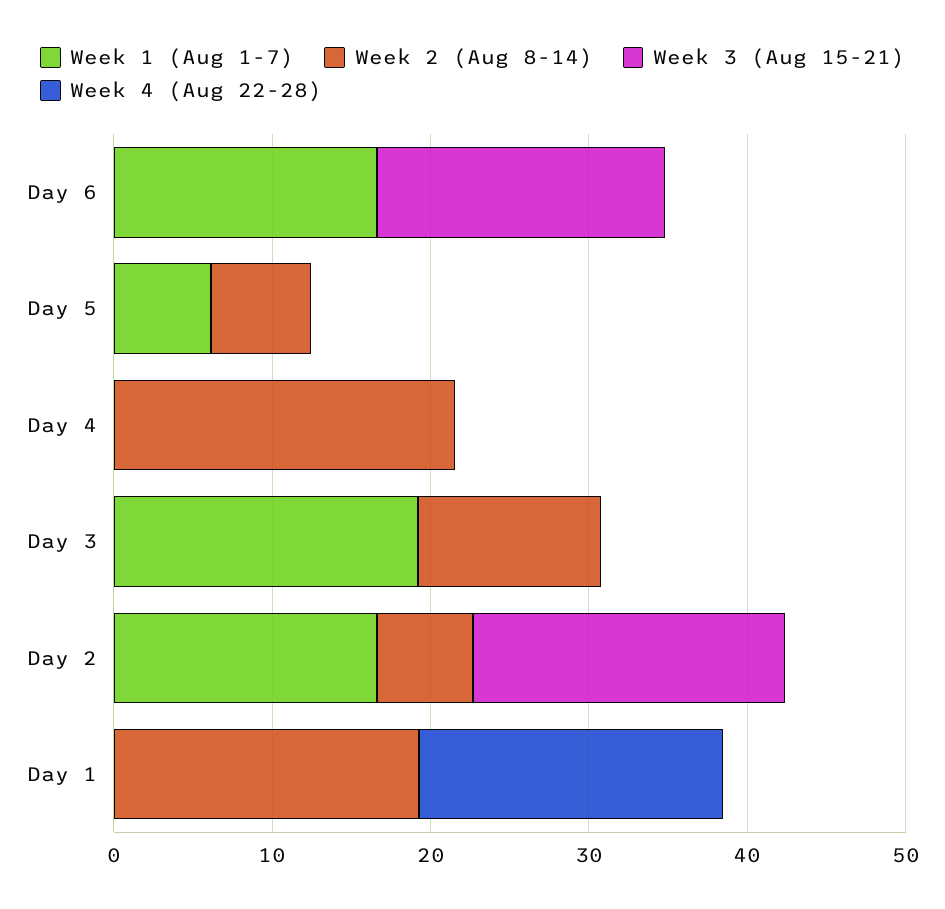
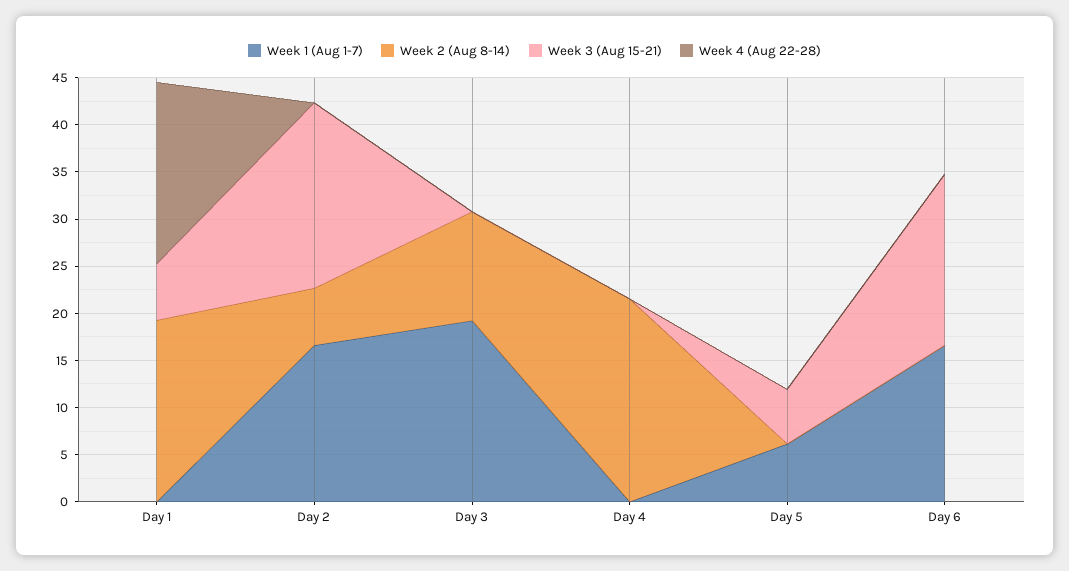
Week 2 (Aug 8-14), Day 5: 6 -> 0
Week 3 (Aug 15-21), Day 5: 0 -> 6
Week 3 (Aug 15-21), Day 1: 0 -> 6

